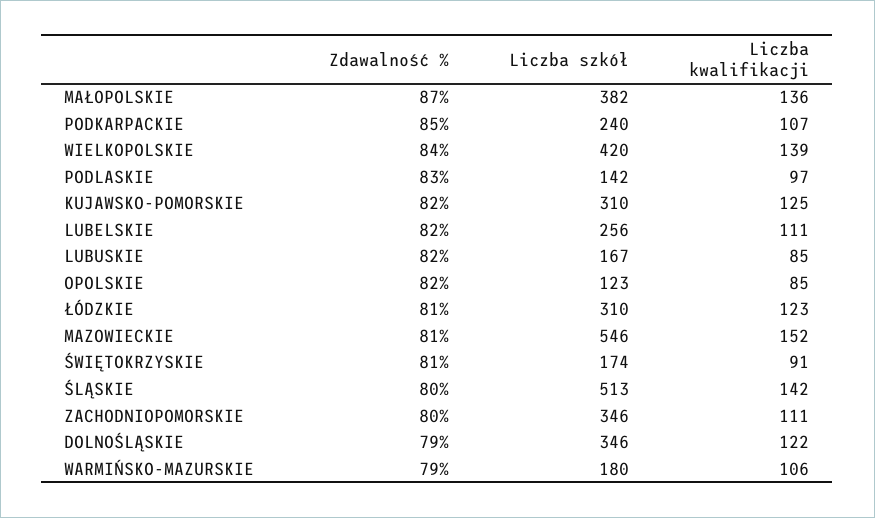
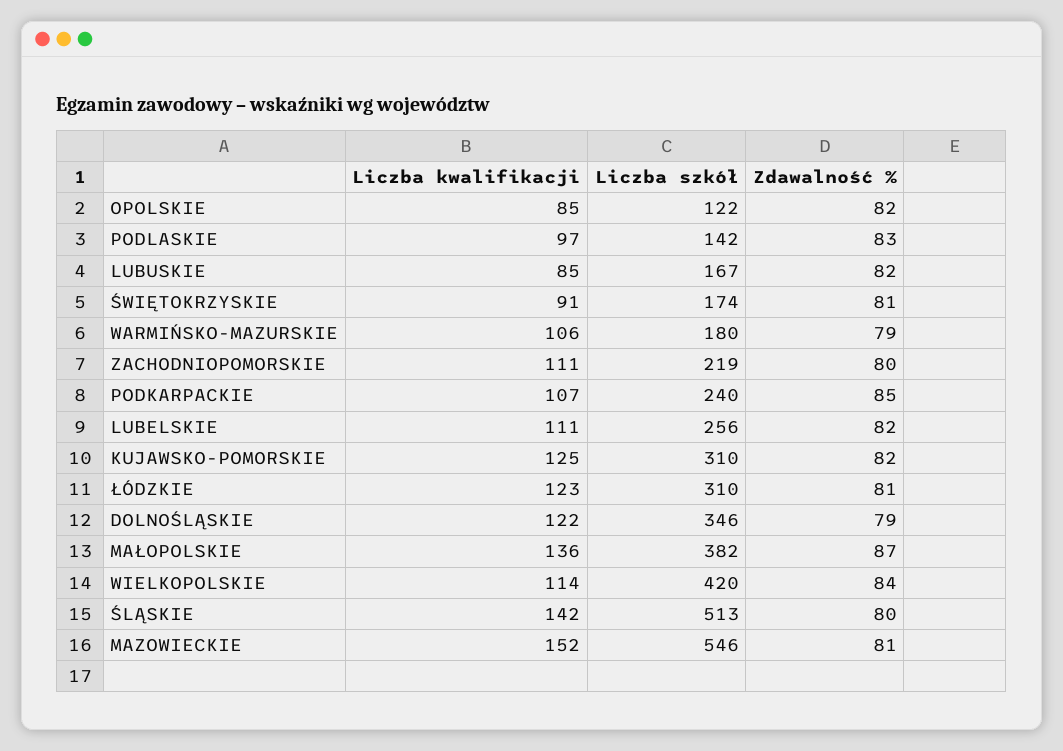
Liczba kwalifikacji, WIELKOPOLSKIE: 139 -> 114
Liczba szkół, OPOLSKIE: 123 -> 122
Liczba szkół, ZACHODNIOPOMORSKIE: 346 -> 219

